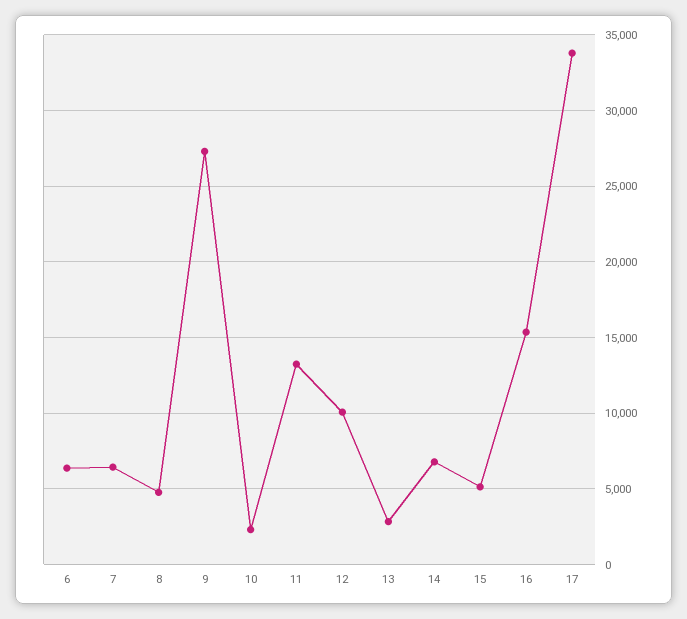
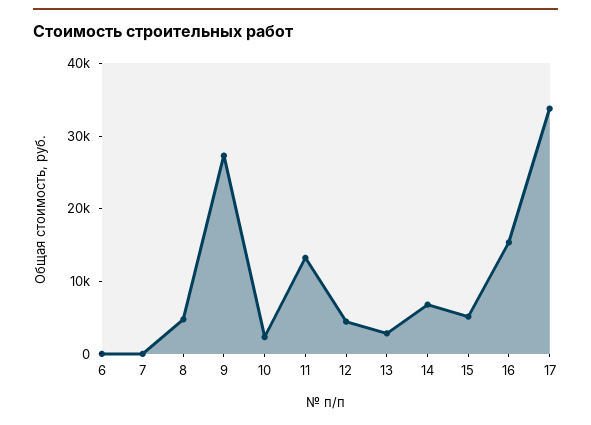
6: 6500 -> 0
7: 6500 -> 0
12: 10000 -> 4000

